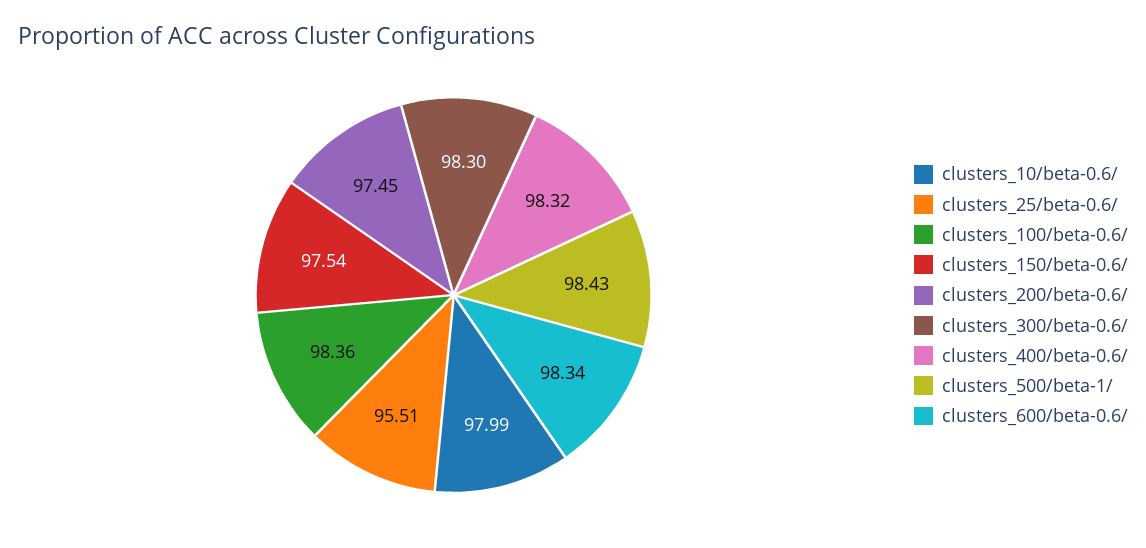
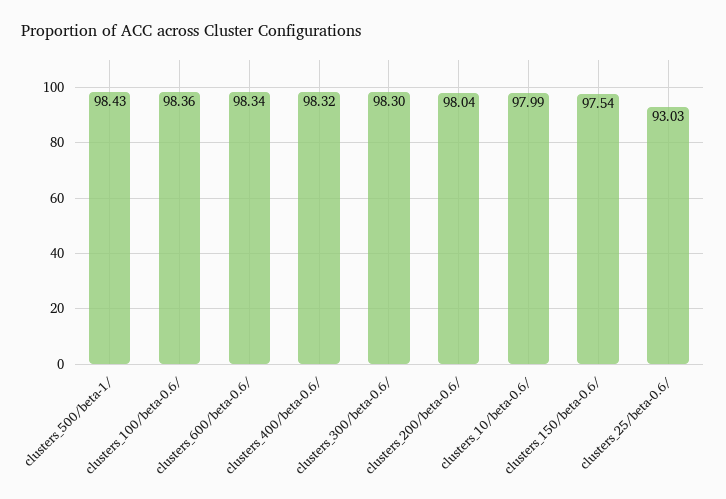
clusters_25/beta-0.6/: 95.51 -> 93.03
clusters_200/beta-0.6/: 97.45 -> 98.04

